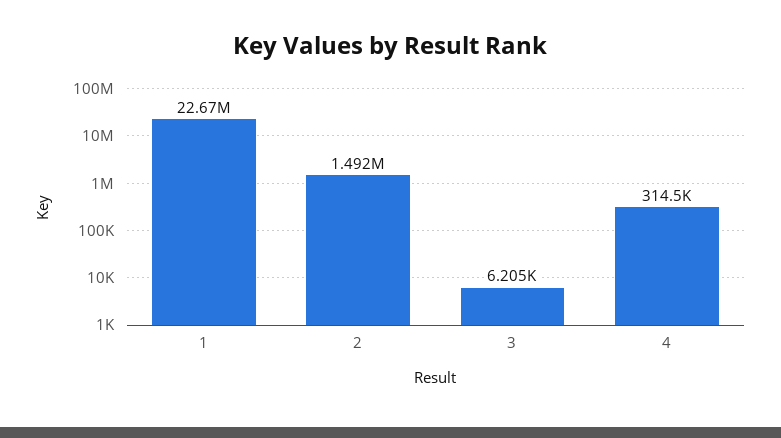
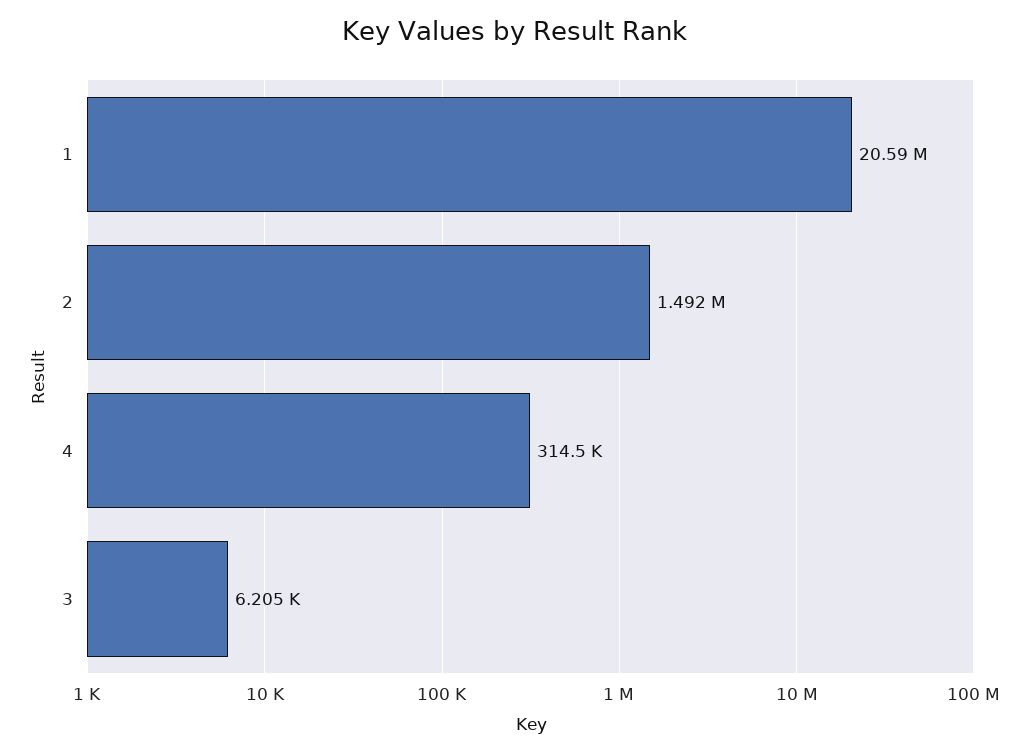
1: 22670000 -> 20590000

